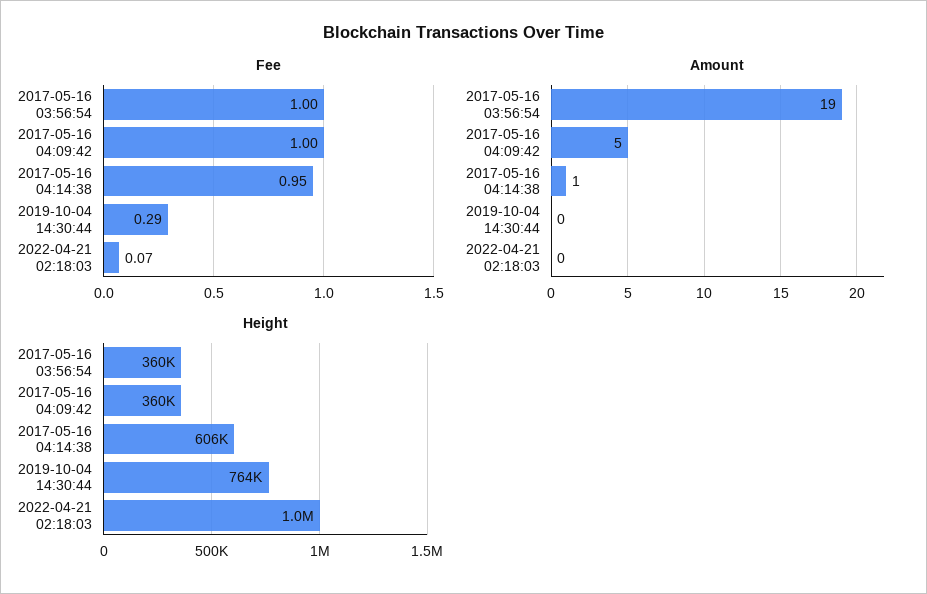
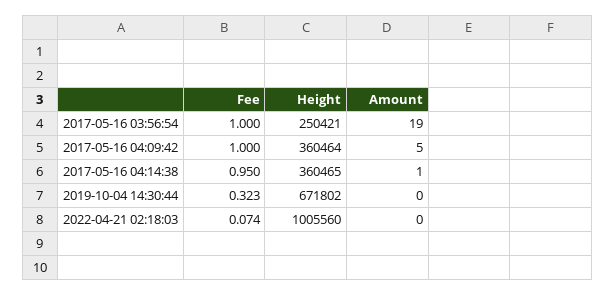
Fee, 2019-10-04 14:30:44: 0.29 -> 0.323
Height, 2017-05-16 03:56:54: 360000 -> 250421
Height, 2017-05-16 04:14:38: 606000 -> 360465
Height, 2019-10-04 14:30:44: 764000 -> 671802

